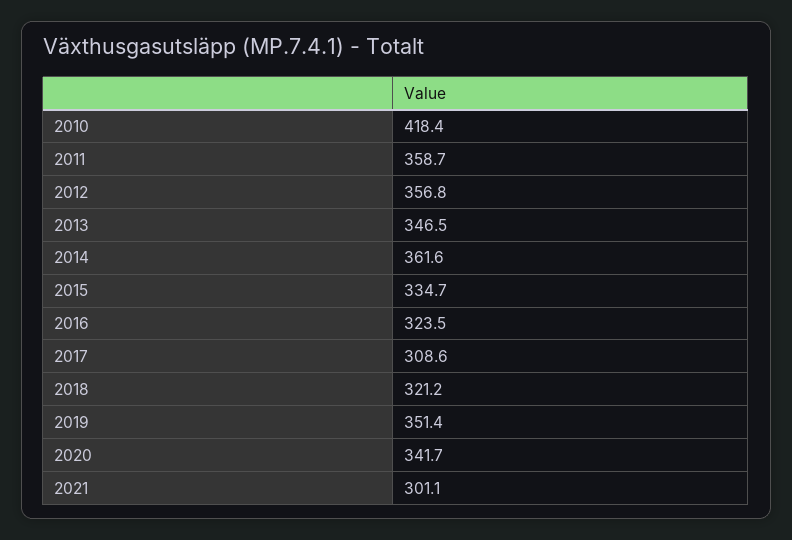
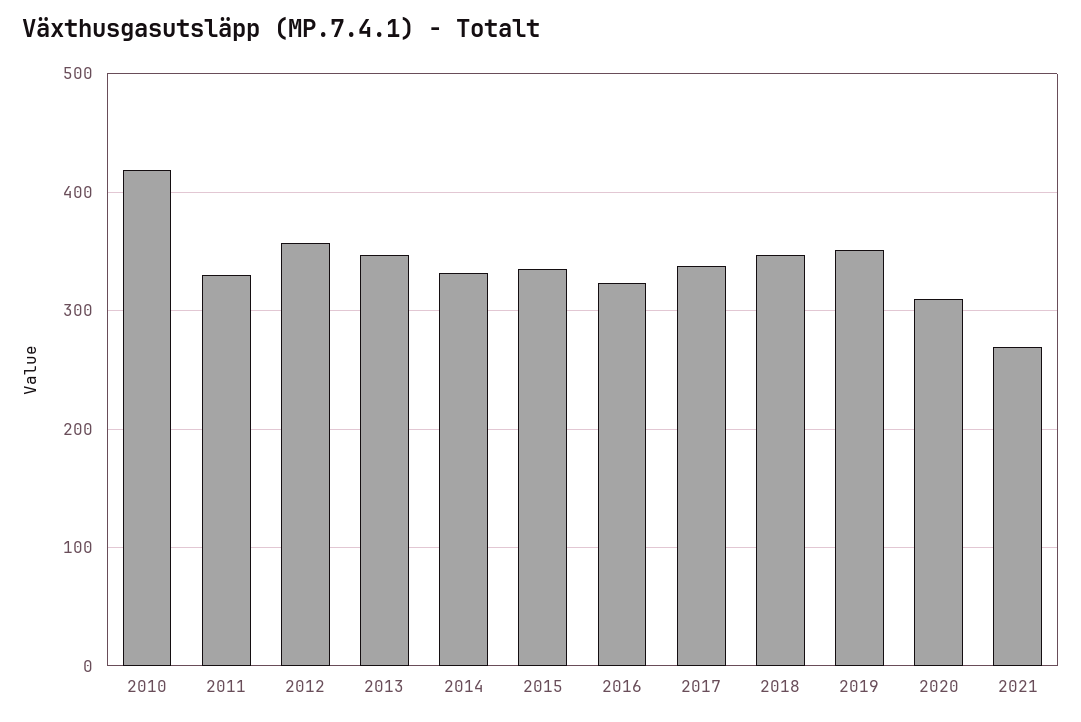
2011: 358.7 -> 330
2014: 361.6 -> 330
2017: 308.6 -> 340
2018: 321.2 -> 350
2020: 341.7 -> 310
2021: 301.1 -> 270

